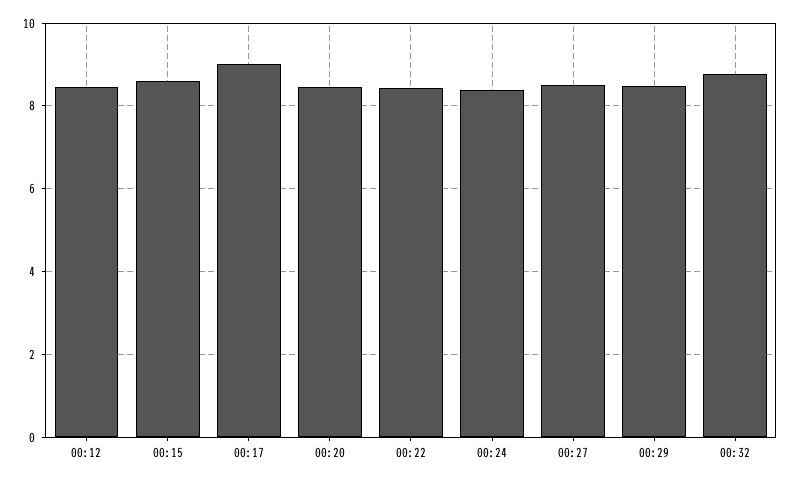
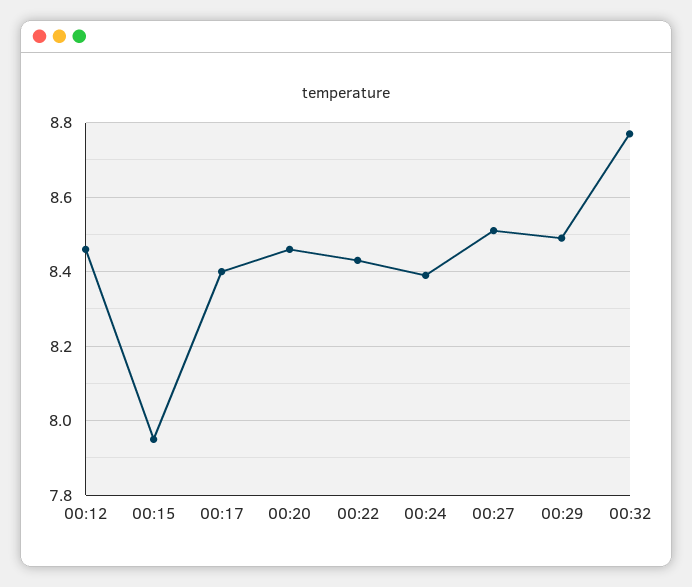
00:15: 8.6 -> 7.95
00:17: 9 -> 8.4

